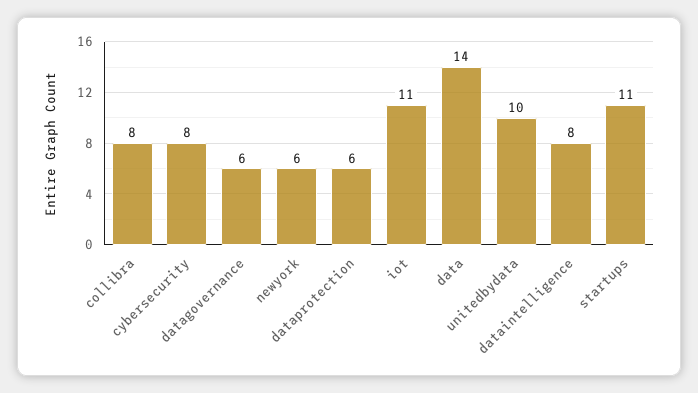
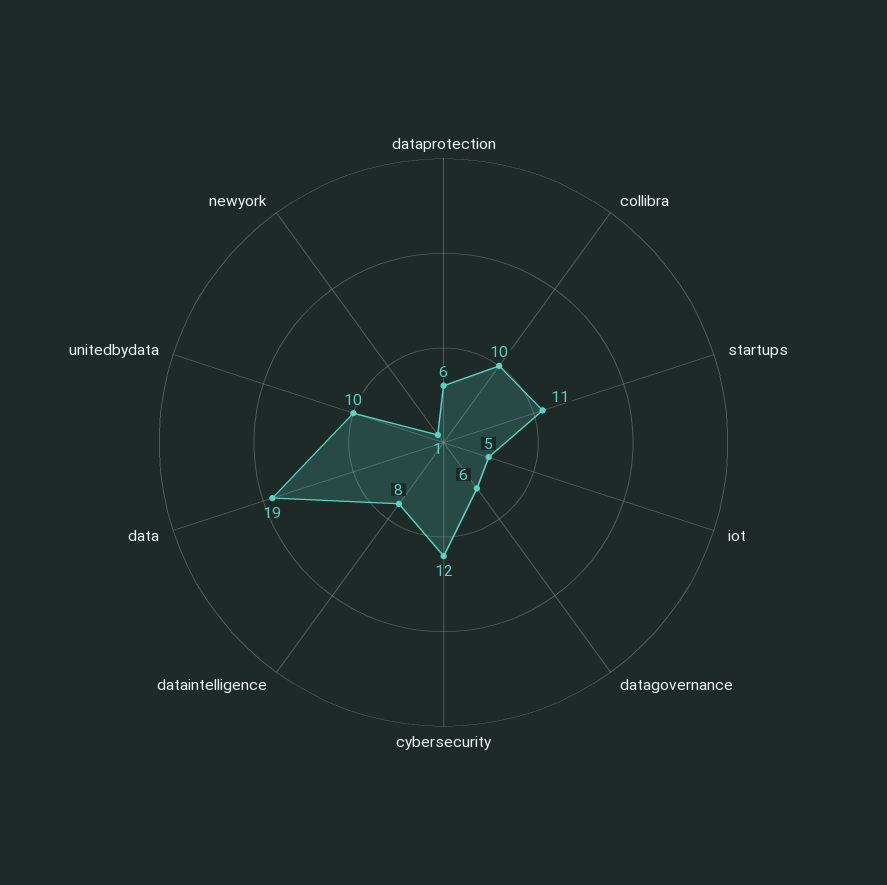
collibra: 8 -> 10
cybersecurity: 8 -> 12
newyork: 6 -> 1
iot: 11 -> 5
data: 14 -> 19

